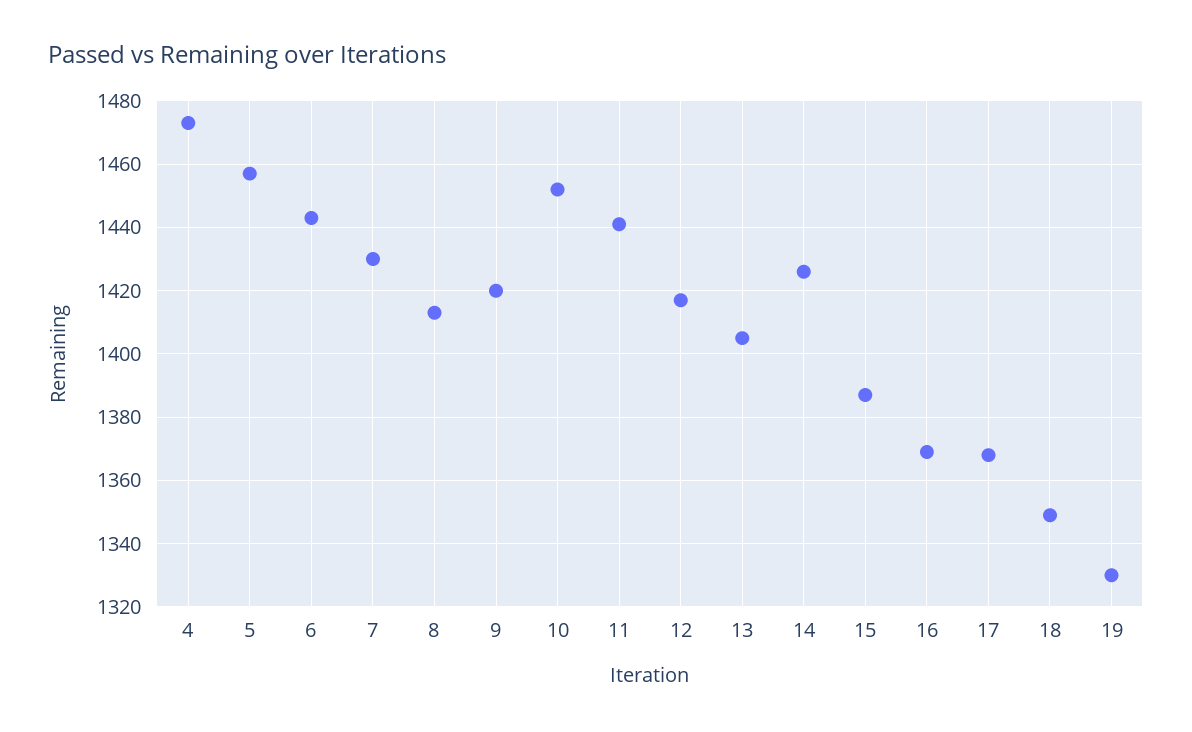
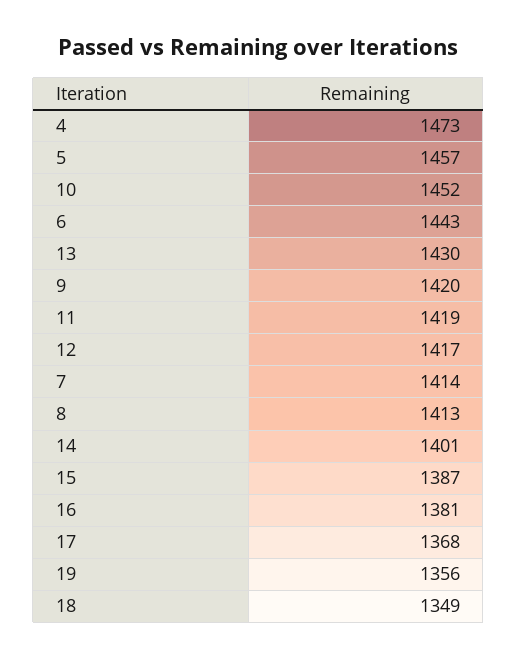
7: 1430 -> 1414
11: 1440 -> 1419
13: 1405 -> 1430
14: 1425 -> 1401
16: 1370 -> 1381
19: 1330 -> 1356

